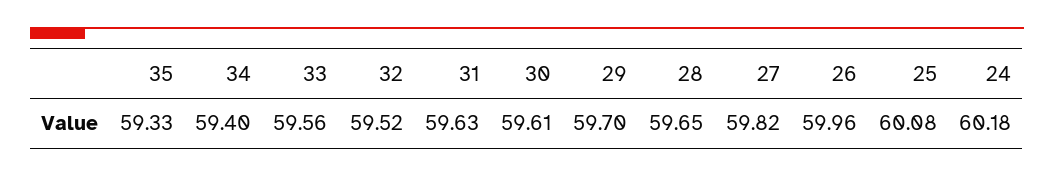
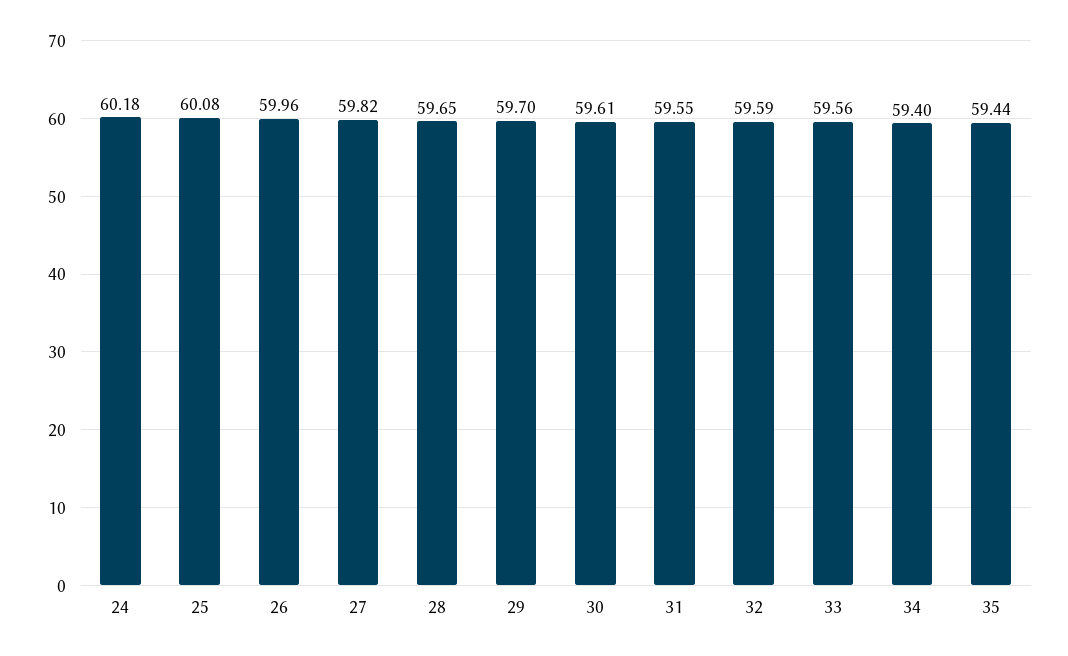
35: 59.33 -> 59.44
32: 59.52 -> 59.59
31: 59.63 -> 59.55

